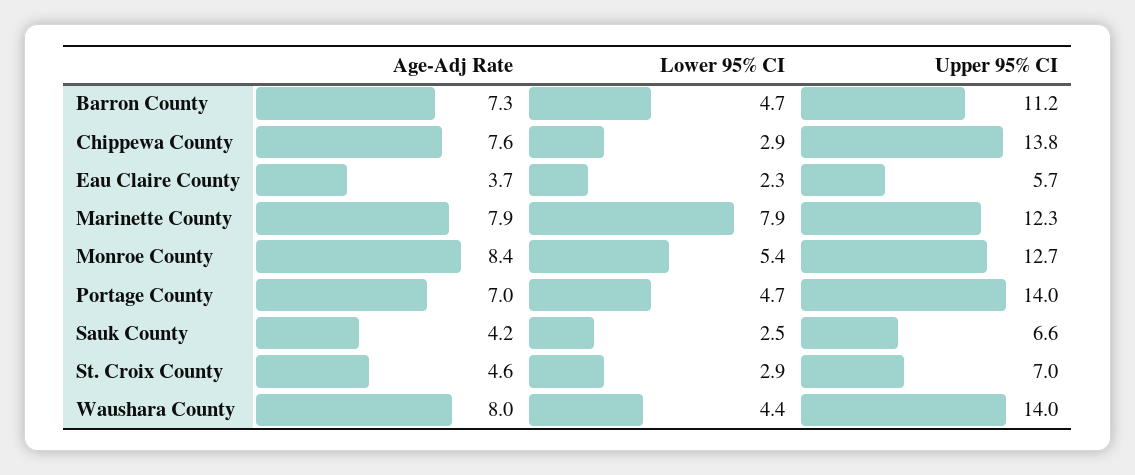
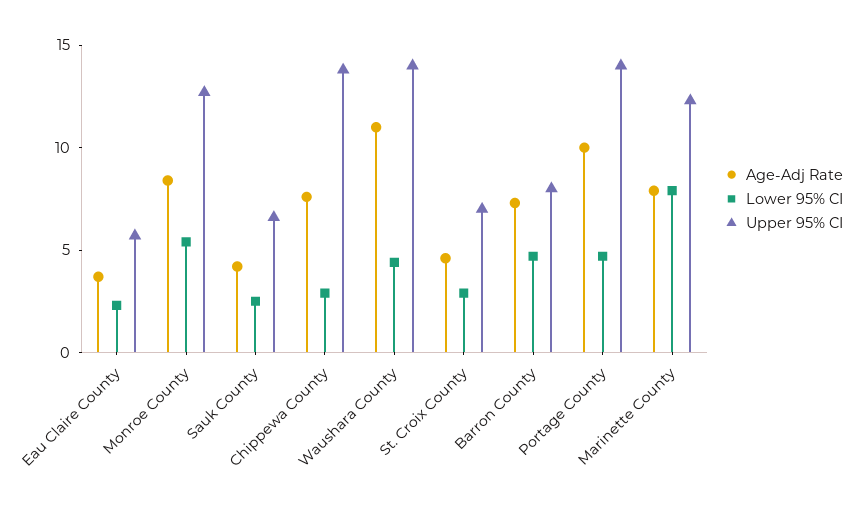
Upper 95% CI, Barron County: 11.2 -> 8
Age-Adj Rate, Portage County: 7 -> 10
Age-Adj Rate, Waushara County: 8 -> 11

